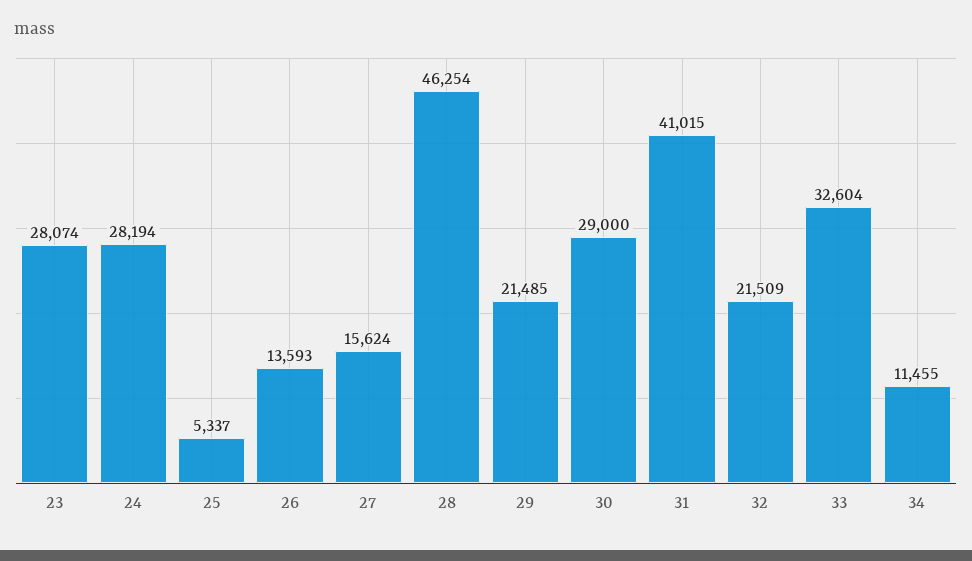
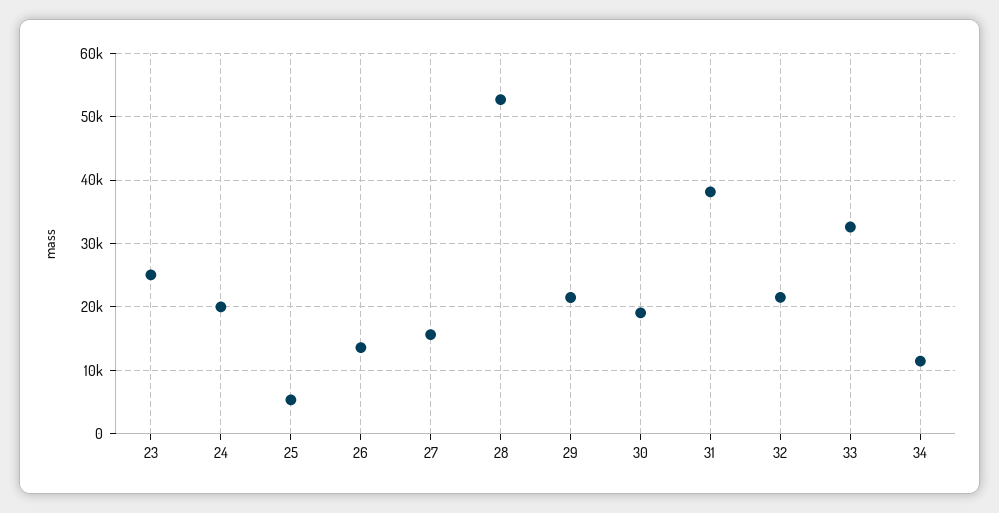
23: 28074 -> 25000
24: 28194 -> 20000
28: 46254 -> 53000
30: 29000 -> 19000
31: 41015 -> 38000

